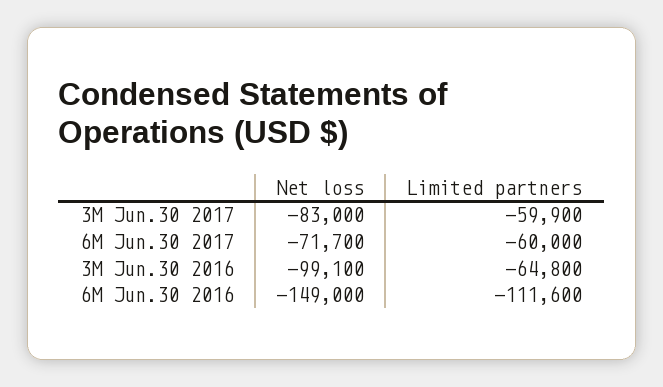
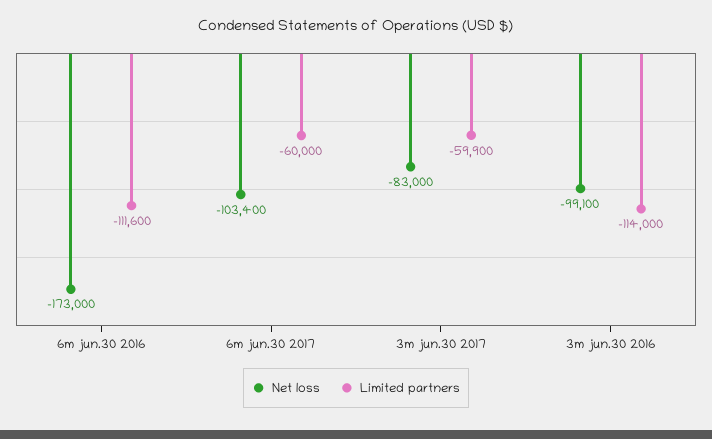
Net loss, 6M Jun.30 2017: -71700 -> -103400
Limited partners, 3M Jun.30 2016: -64800 -> -114000
Net loss, 6M Jun.30 2016: -149000 -> -173000

